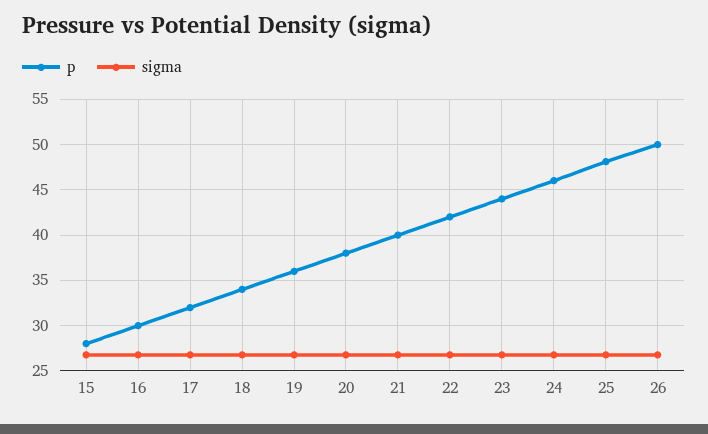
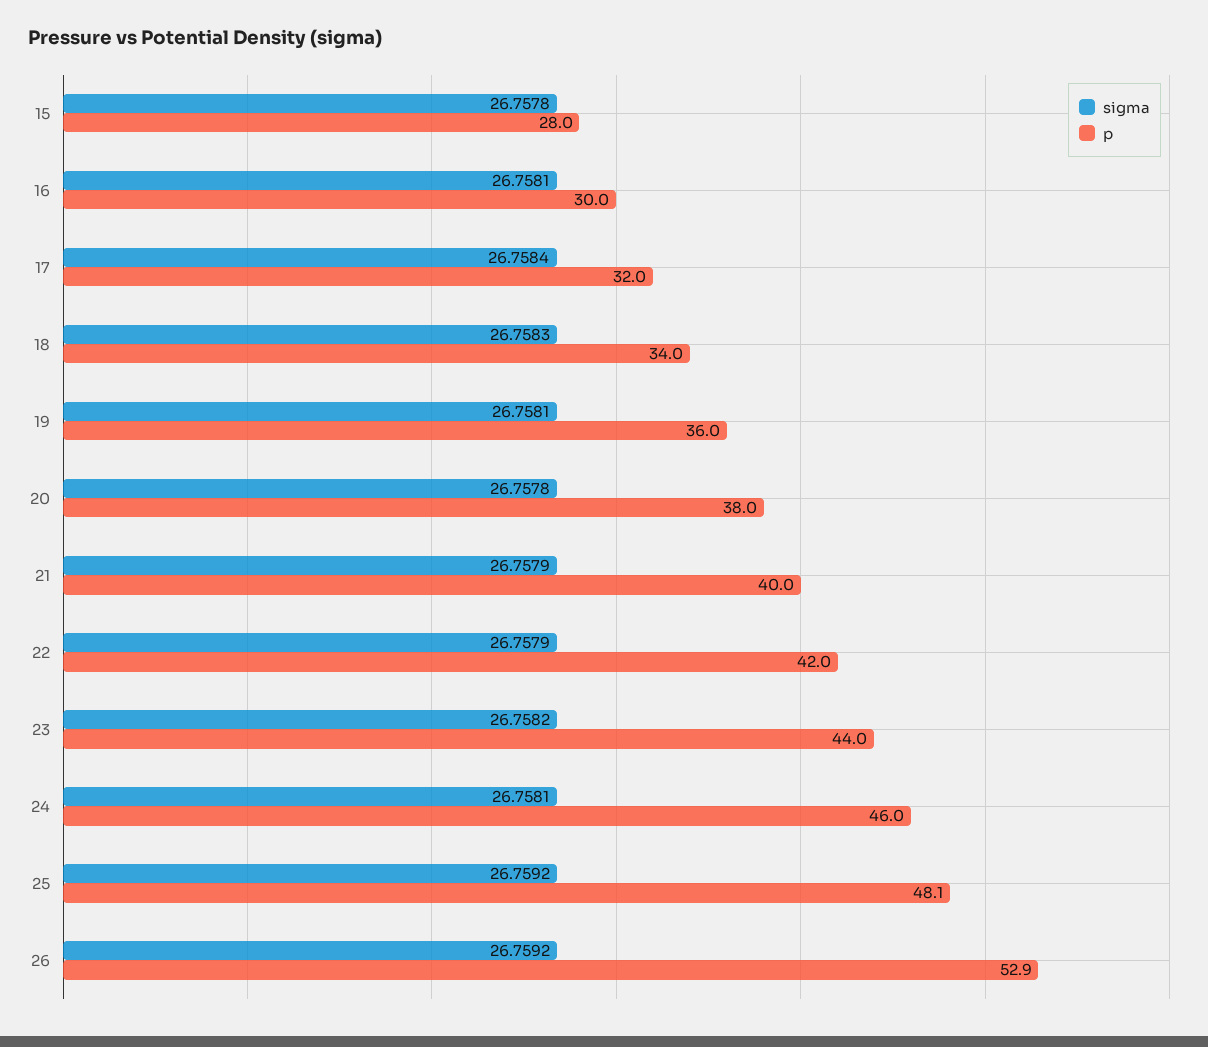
p, 26: 50 -> 52.9

